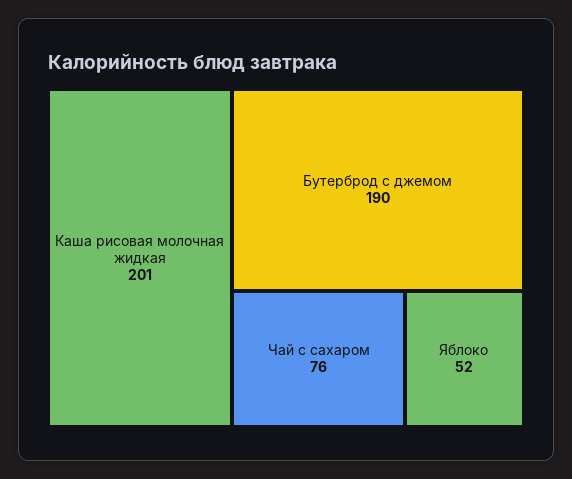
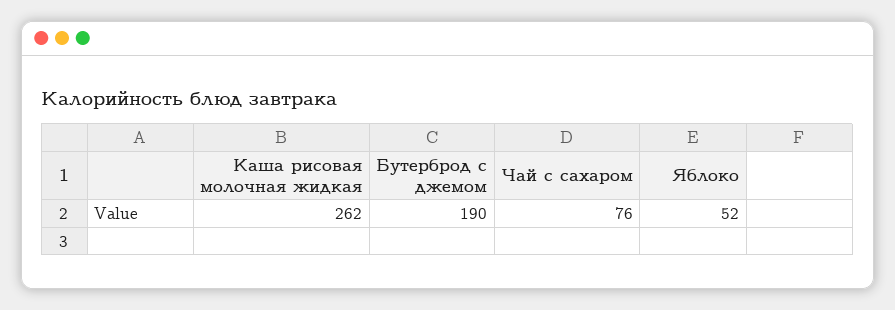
Каша рисовая молочная жидкая: 201 -> 262

